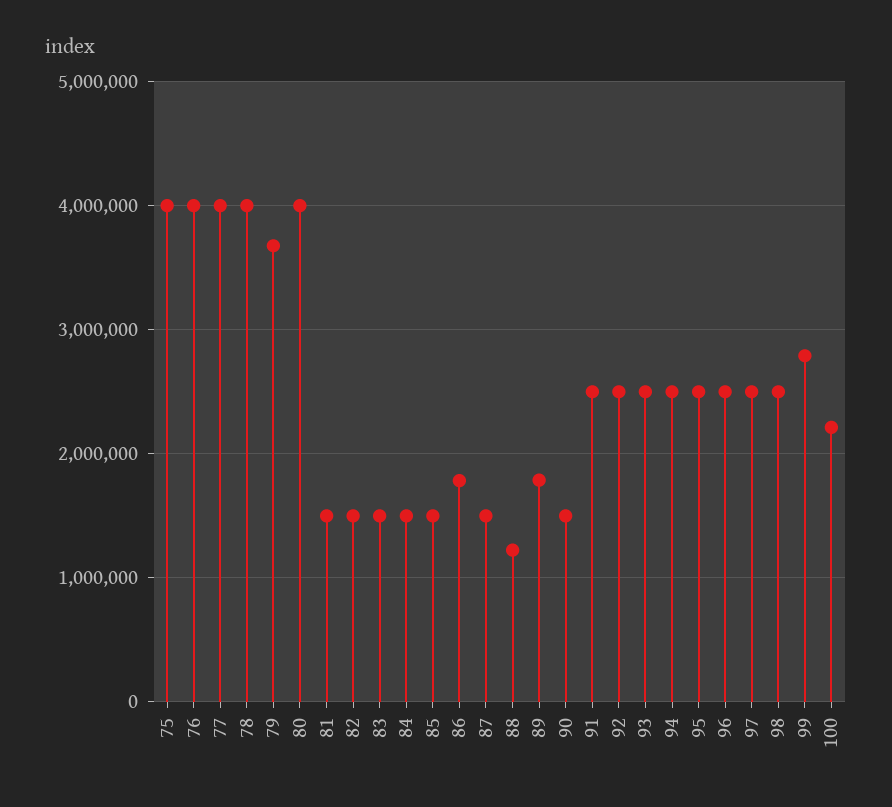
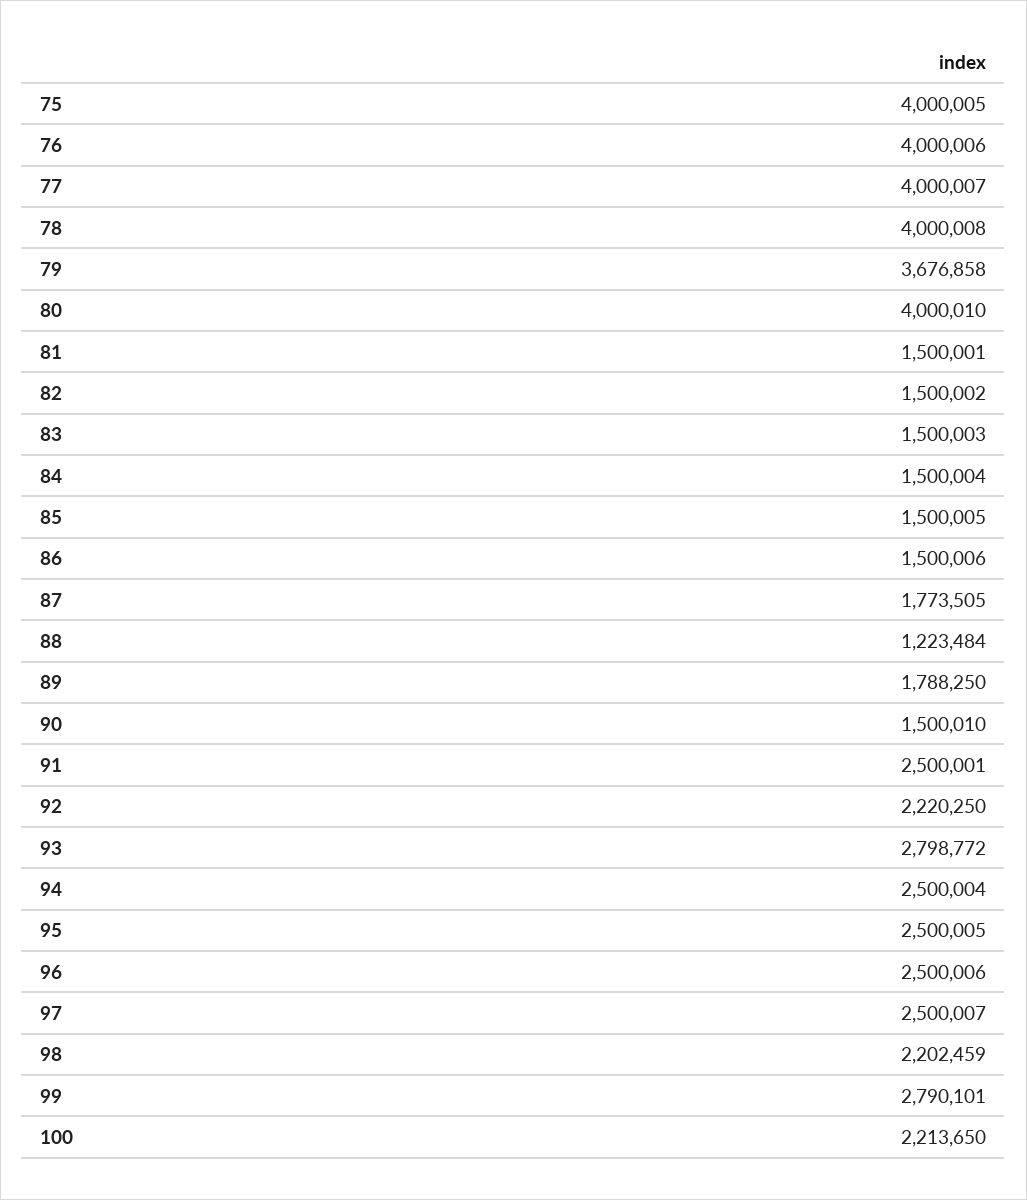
86: 1800000 -> 1500006
87: 1500000 -> 1773505
92: 2500000 -> 2220250
93: 2500000 -> 2798772
98: 2500000 -> 2202459

